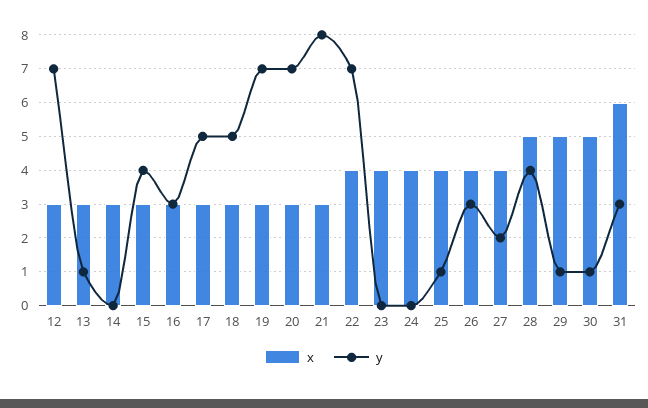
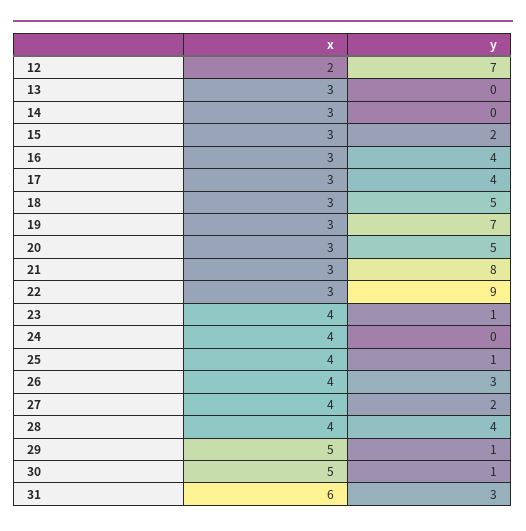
x, 12: 3 -> 2
y, 13: 1 -> 0
y, 15: 4 -> 2
y, 16: 3 -> 4
y, 17: 5 -> 4
y, 20: 7 -> 5
x, 22: 4 -> 3
y, 22: 7 -> 9
y, 23: 0 -> 1
x, 28: 5 -> 4

